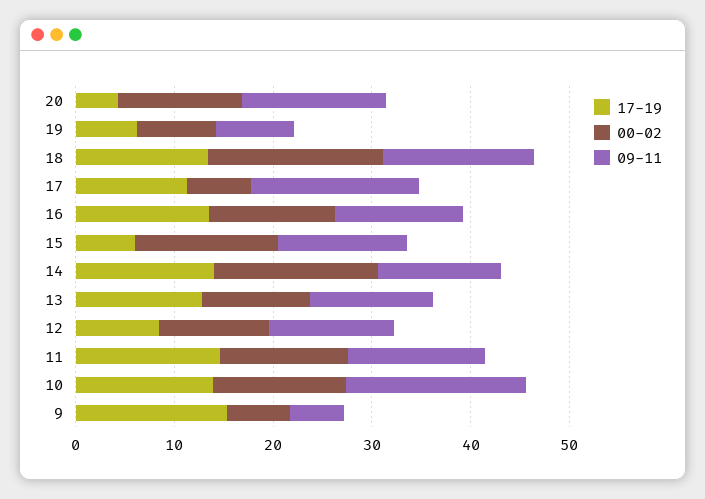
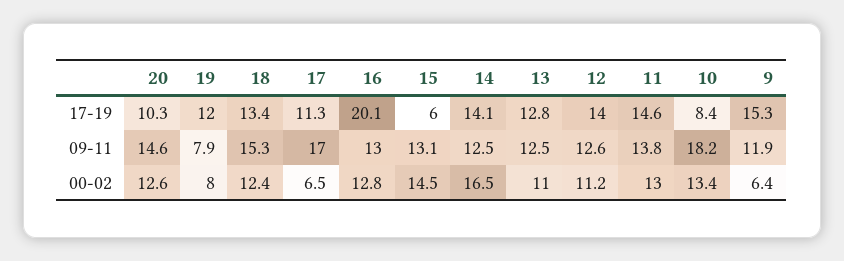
17-19, 20: 4 -> 10.3
17-19, 19: 6 -> 12
00-02, 18: 18 -> 12.4
17-19, 16: 14 -> 20.1
17-19, 12: 8 -> 14
17-19, 10: 14 -> 8.4
09-11, 9: 6 -> 11.9

